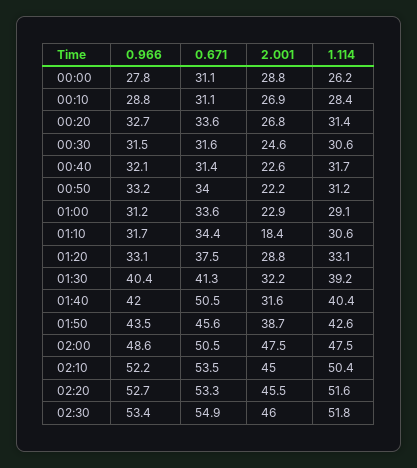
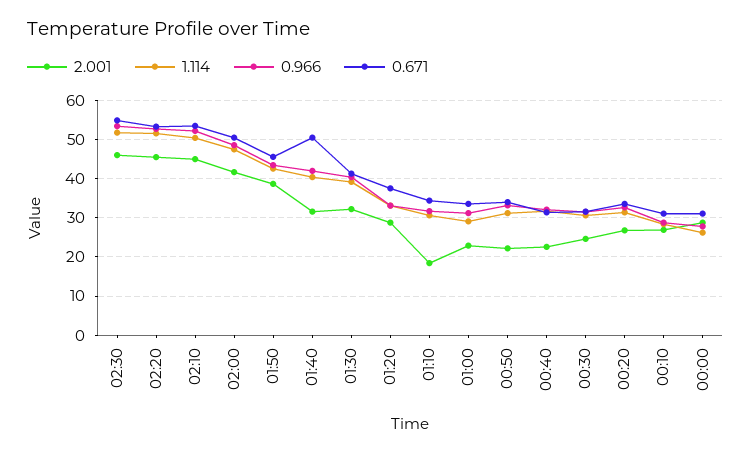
2.001, 02:00: 47.5 -> 42

